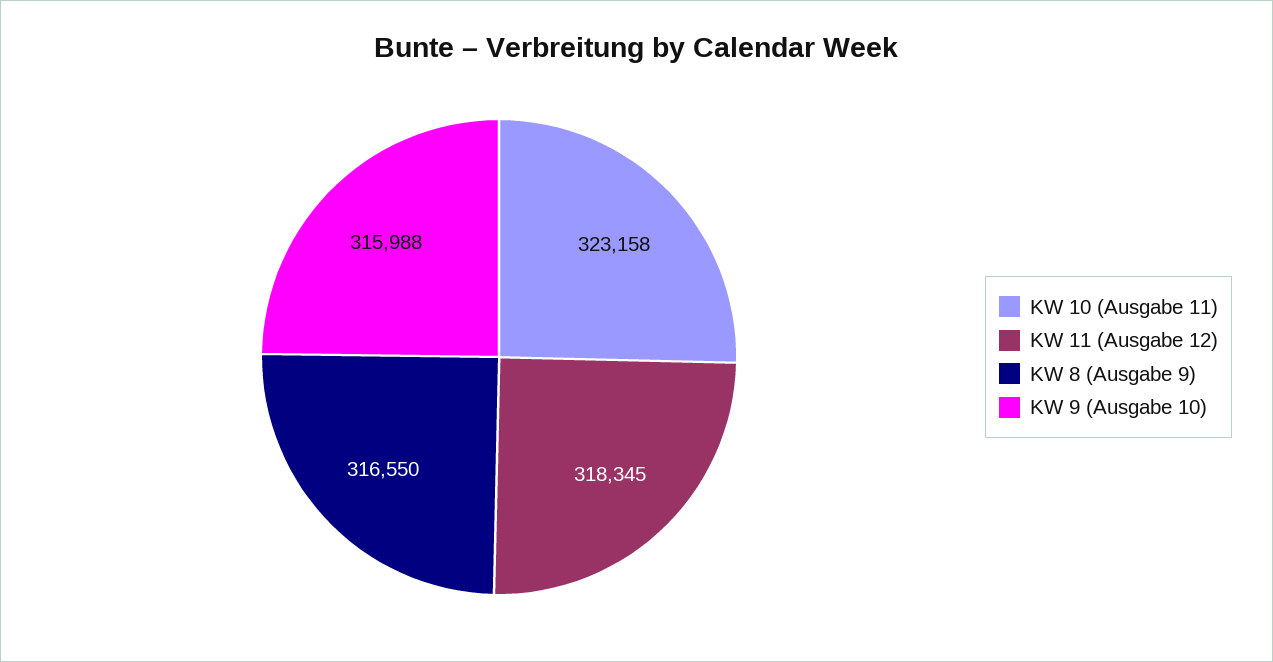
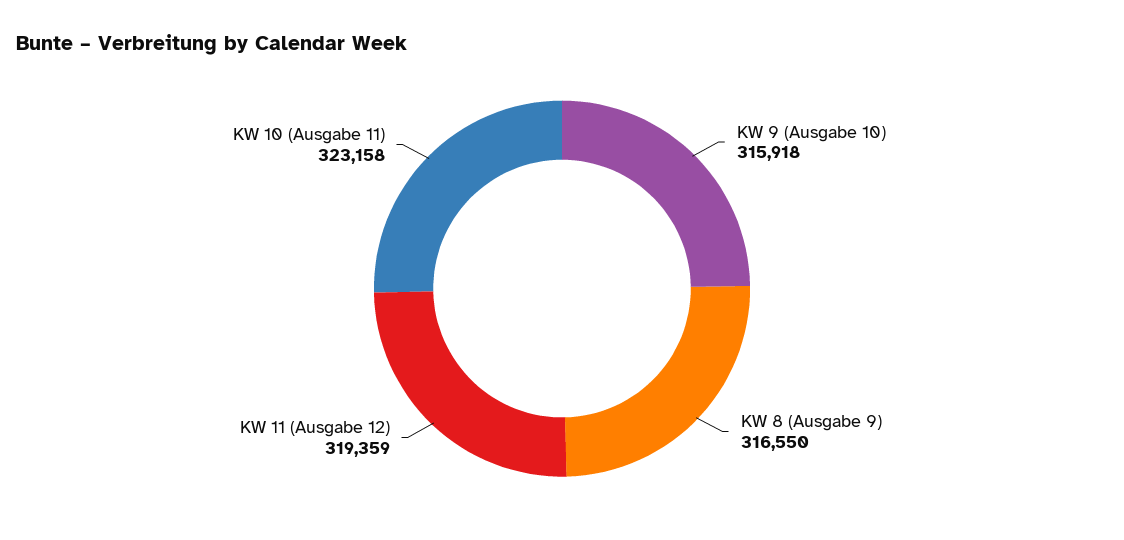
KW 11 (Ausgabe 12): 318345 -> 319359
KW 9 (Ausgabe 10): 315988 -> 315918

